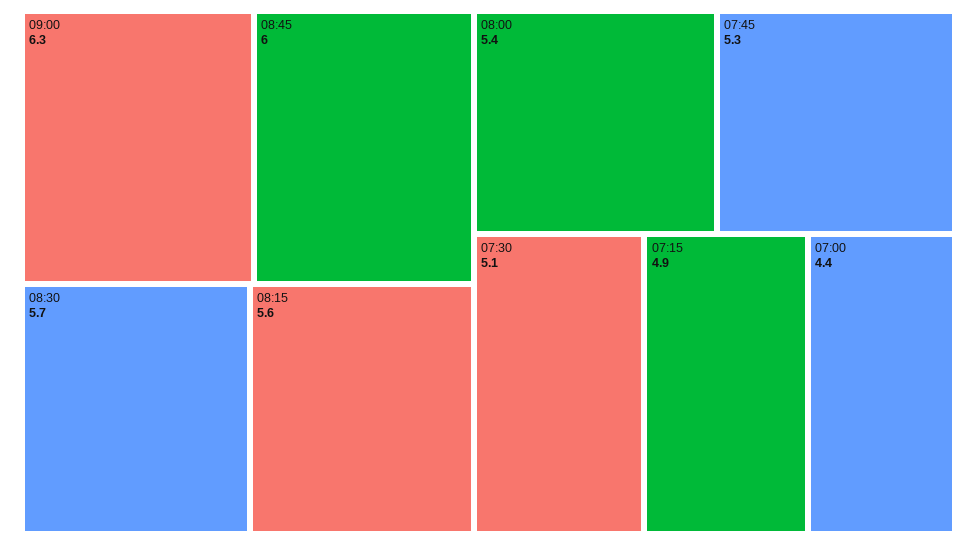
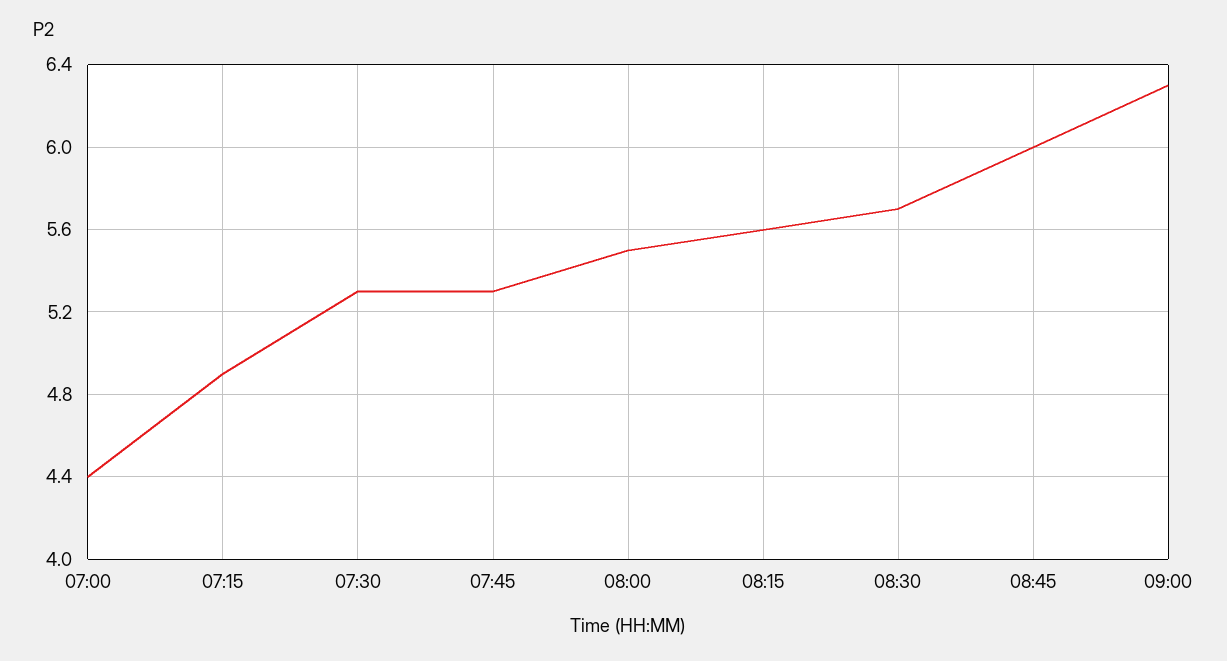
08:00: 5.4 -> 5.5
07:30: 5.1 -> 5.3

